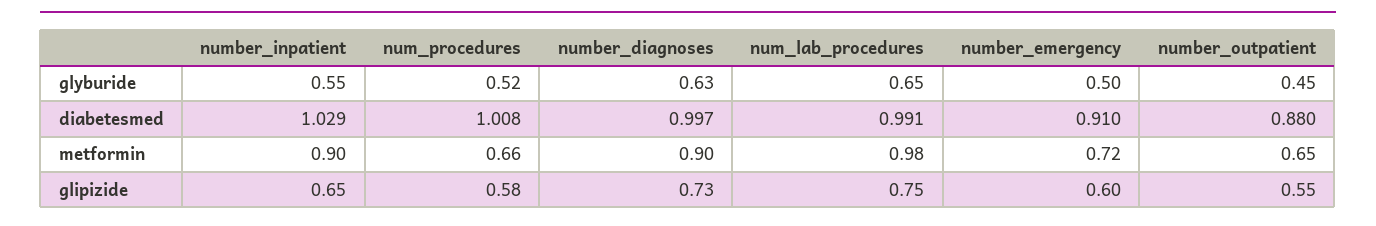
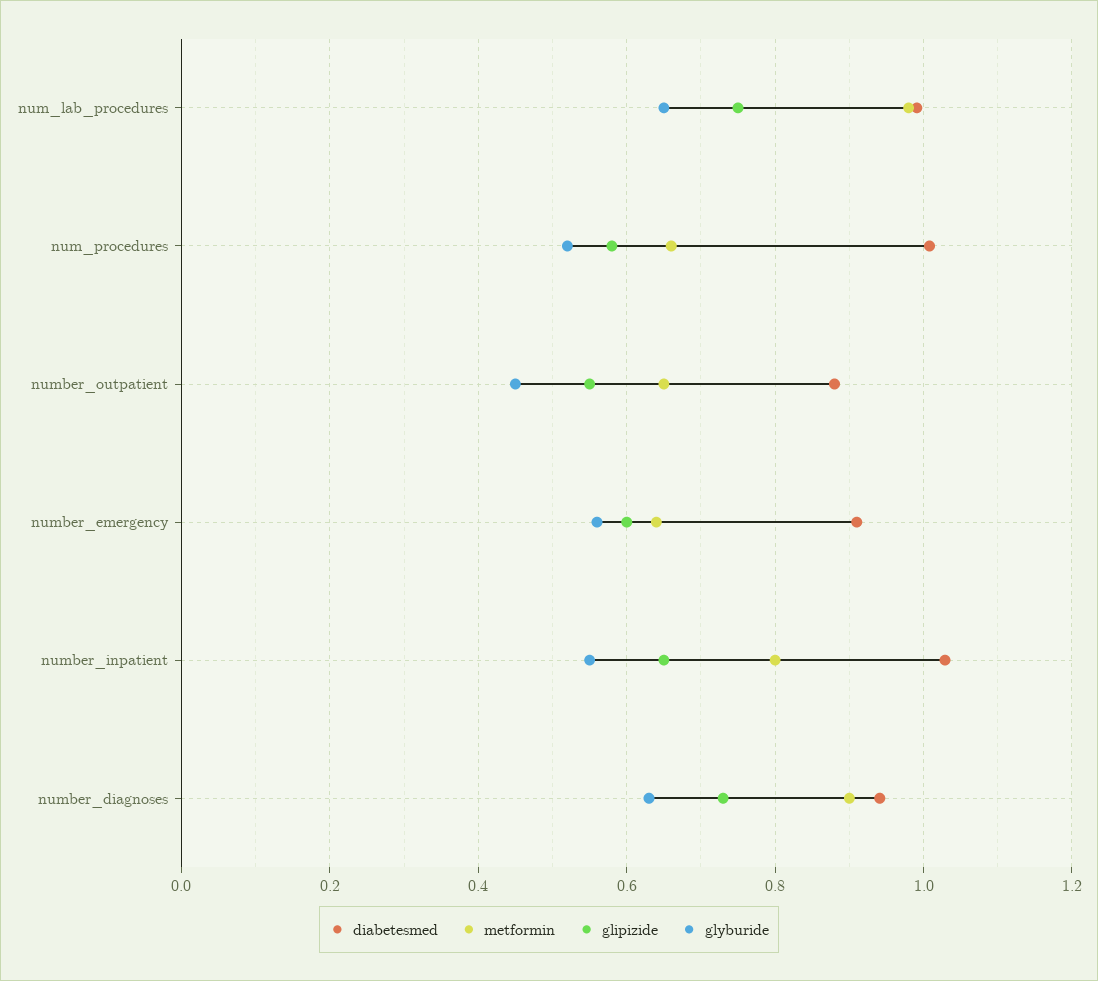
glyburide, number_emergency: 0.5 -> 0.56
diabetesmed, number_diagnoses: 0.997 -> 0.94
metformin, number_inpatient: 0.9 -> 0.8
metformin, number_emergency: 0.72 -> 0.64

